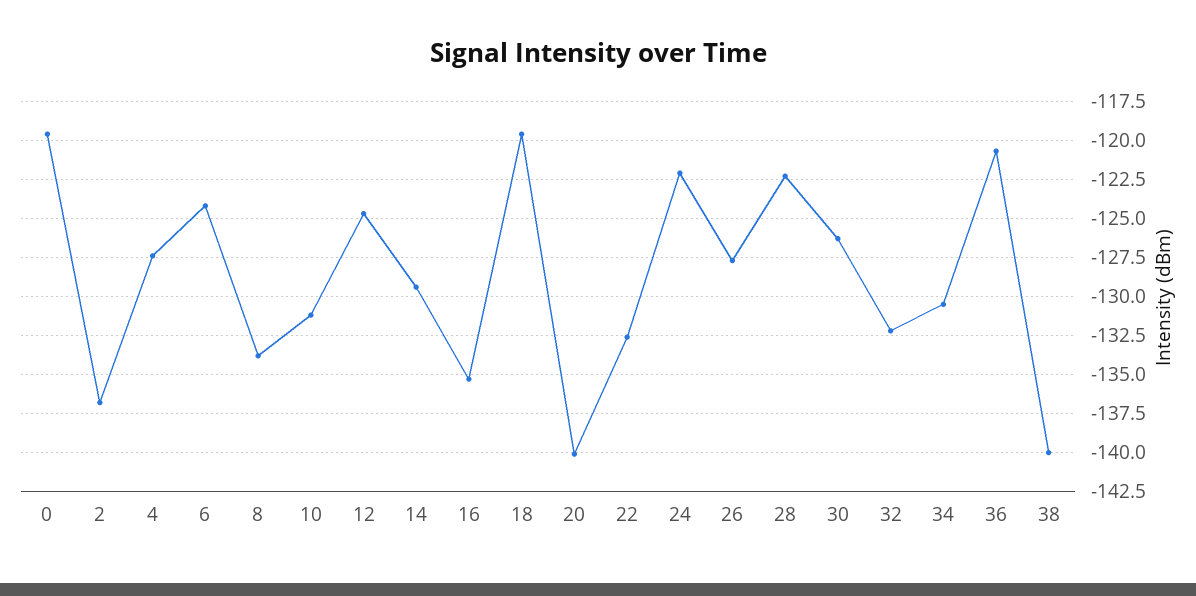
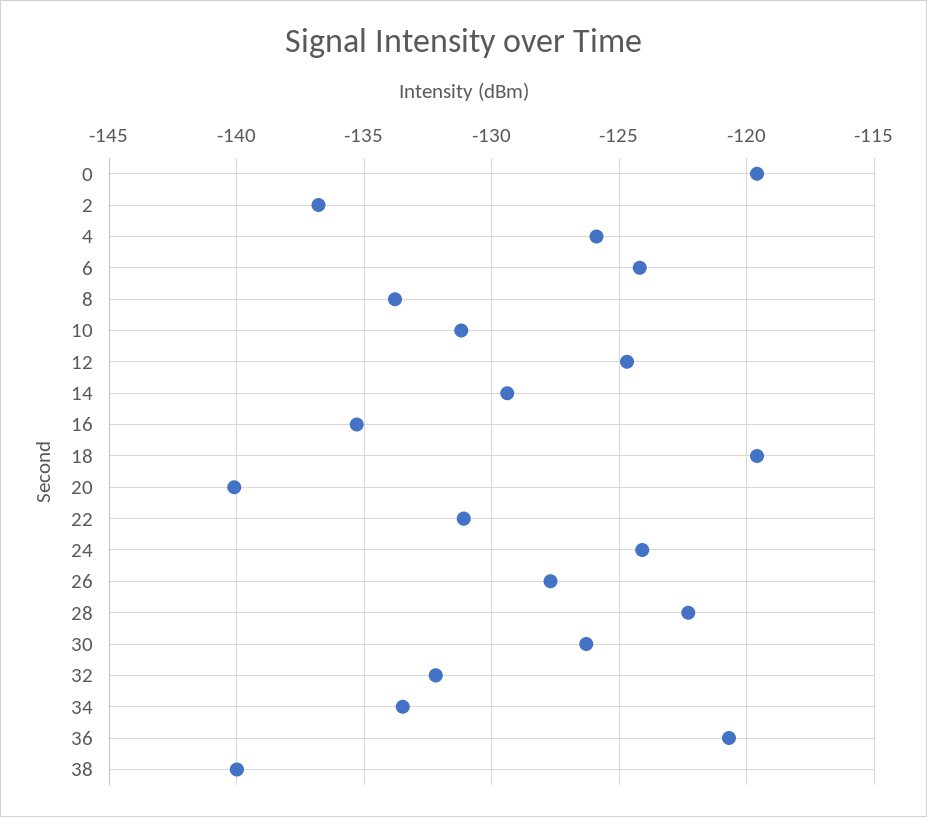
4: -127.5 -> -126
22: -132.5 -> -131
24: -122 -> -124
34: -130.5 -> -133.5

